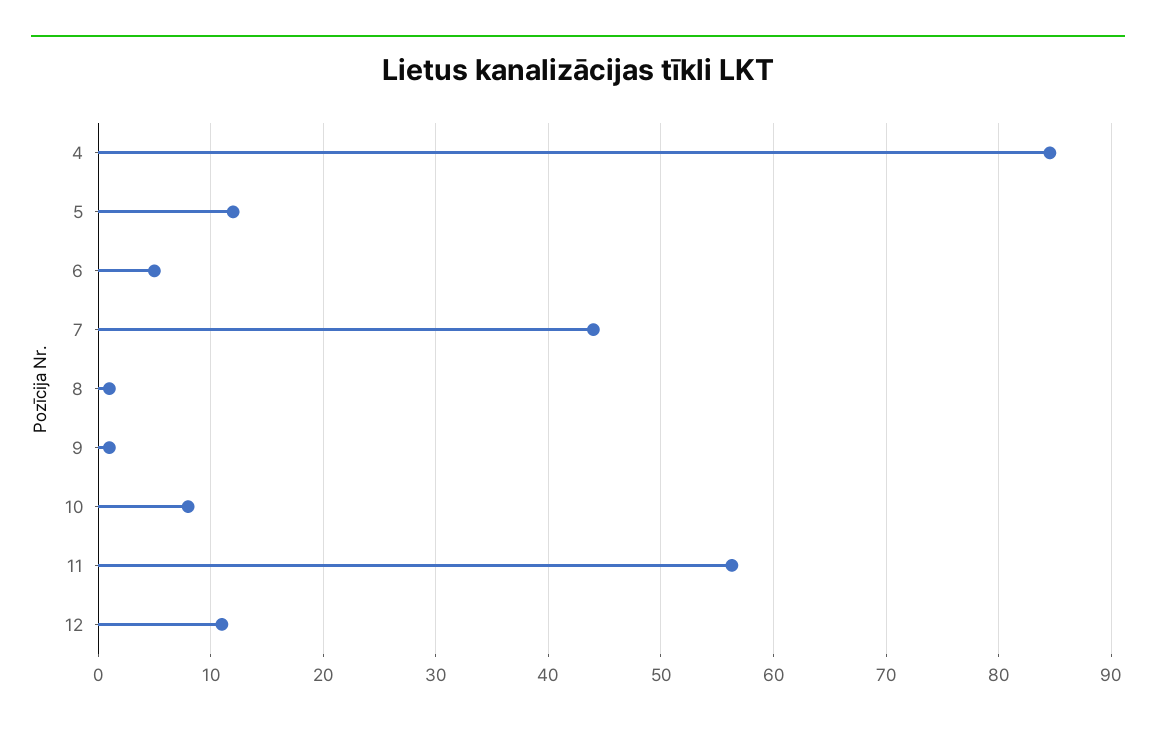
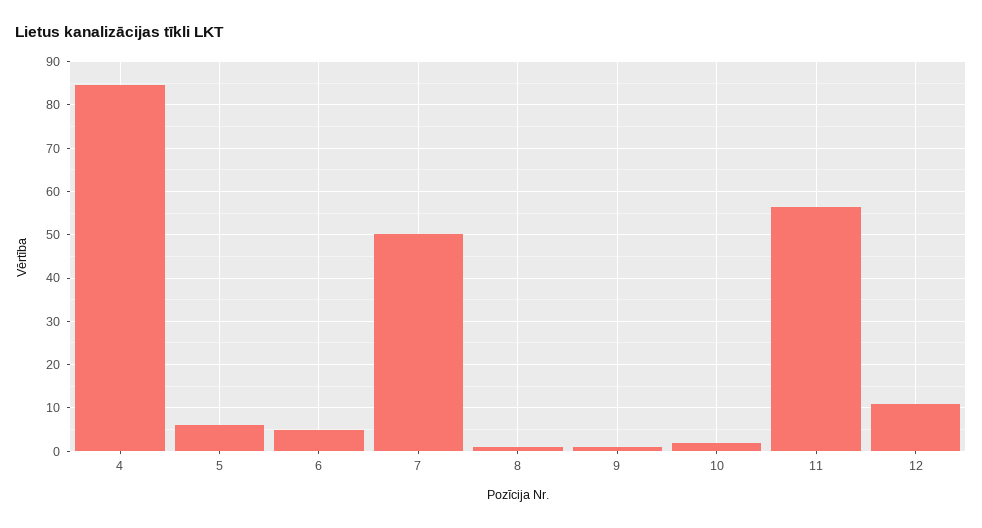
5: 12 -> 6
7: 44 -> 50
10: 8 -> 2

